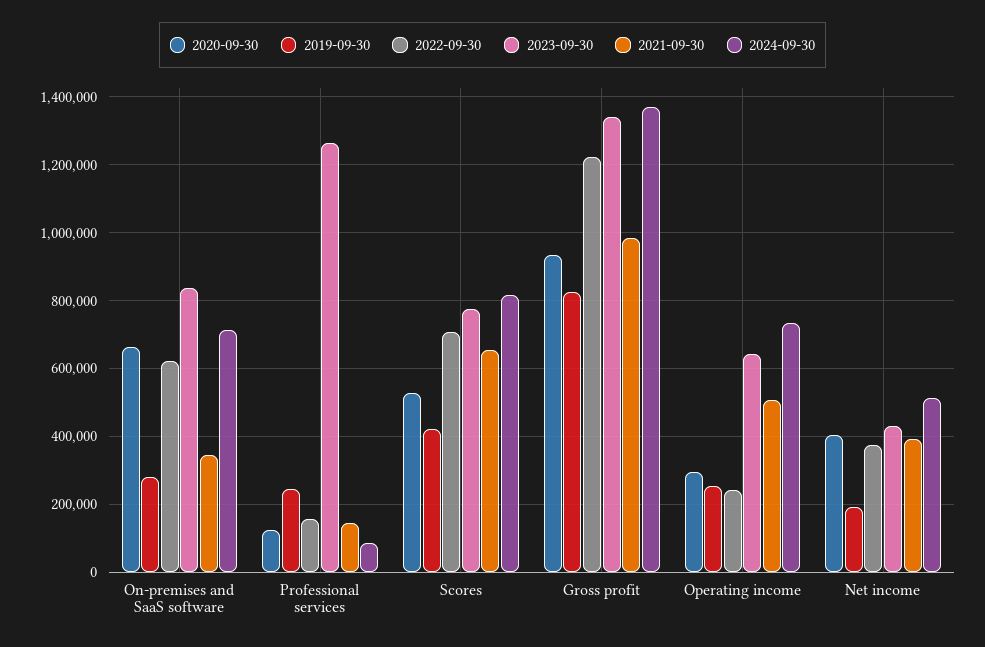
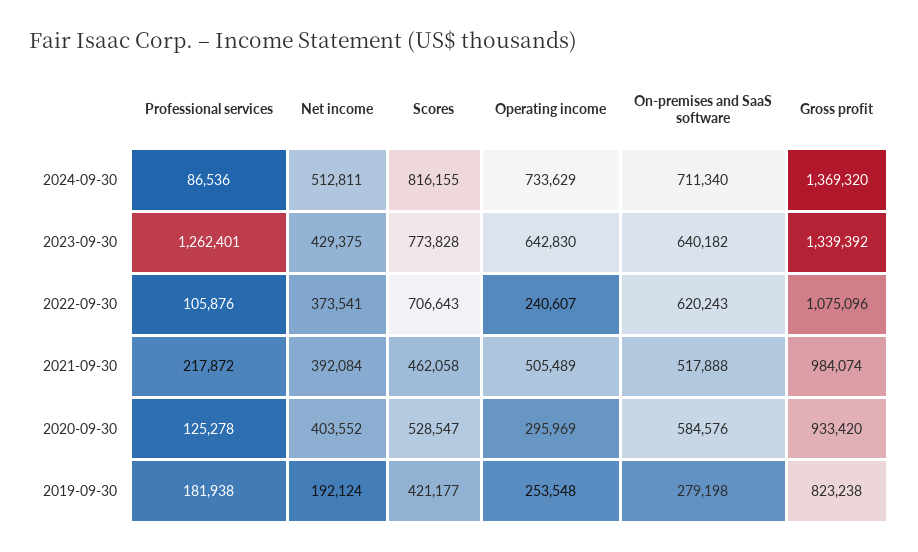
2020-09-30, On-premises and SaaS software: 660000 -> 584576
2023-09-30, On-premises and SaaS software: 840000 -> 640182
2021-09-30, On-premises and SaaS software: 340000 -> 517888
2019-09-30, Professional services: 240000 -> 181938
2022-09-30, Professional services: 160000 -> 105876
2021-09-30, Professional services: 140000 -> 217872
2021-09-30, Scores: 660000 -> 462058
2022-09-30, Gross profit: 1220000 -> 1075096

